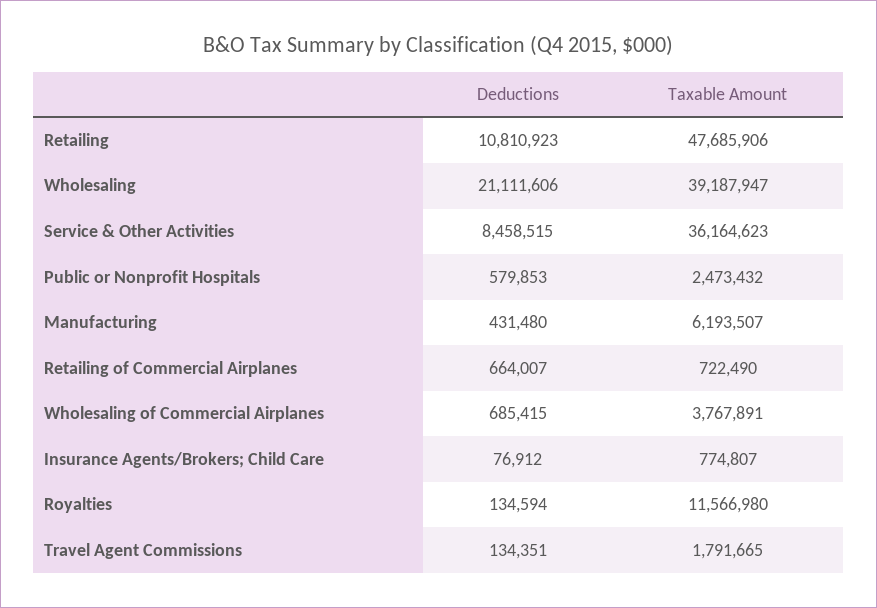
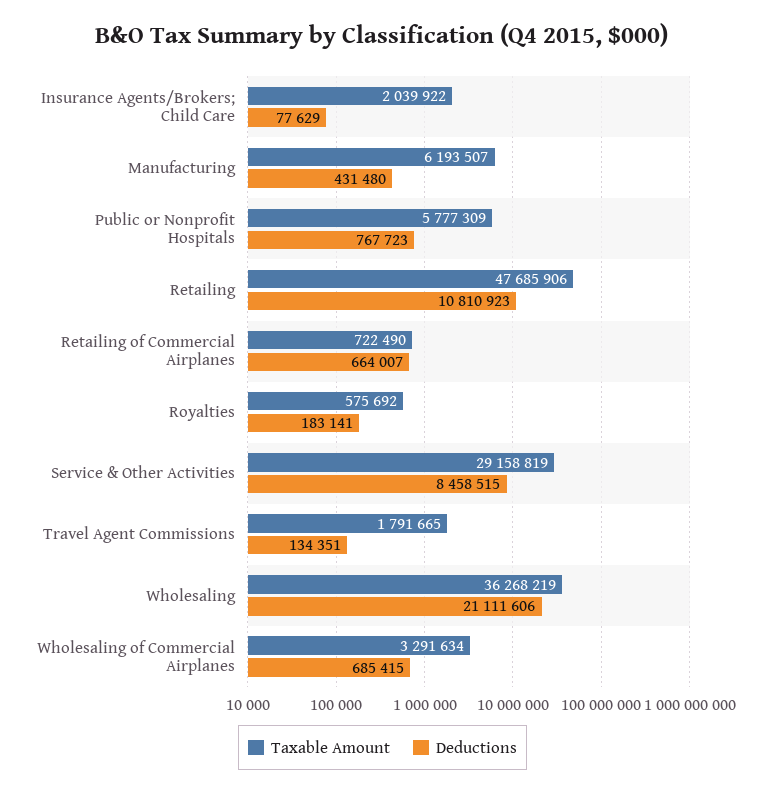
Taxable Amount, Wholesaling: 39187947 -> 36268219
Taxable Amount, Service & Other Activities: 36164623 -> 29158819
Deductions, Public or Nonprofit Hospitals: 579853 -> 767723
Taxable Amount, Public or Nonprofit Hospitals: 2473432 -> 5777309
Taxable Amount, Wholesaling of Commercial Airplanes: 3767891 -> 3291634
Deductions, Insurance Agents/Brokers; Child Care: 76912 -> 77629
Taxable Amount, Insurance Agents/Brokers; Child Care: 774807 -> 2039922
Deductions, Royalties: 134594 -> 183141
Taxable Amount, Royalties: 11566980 -> 575692

